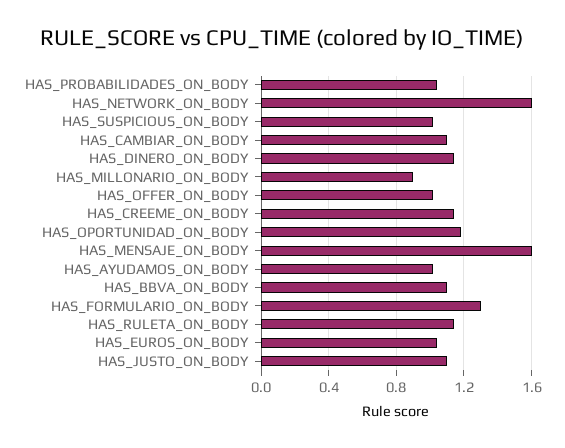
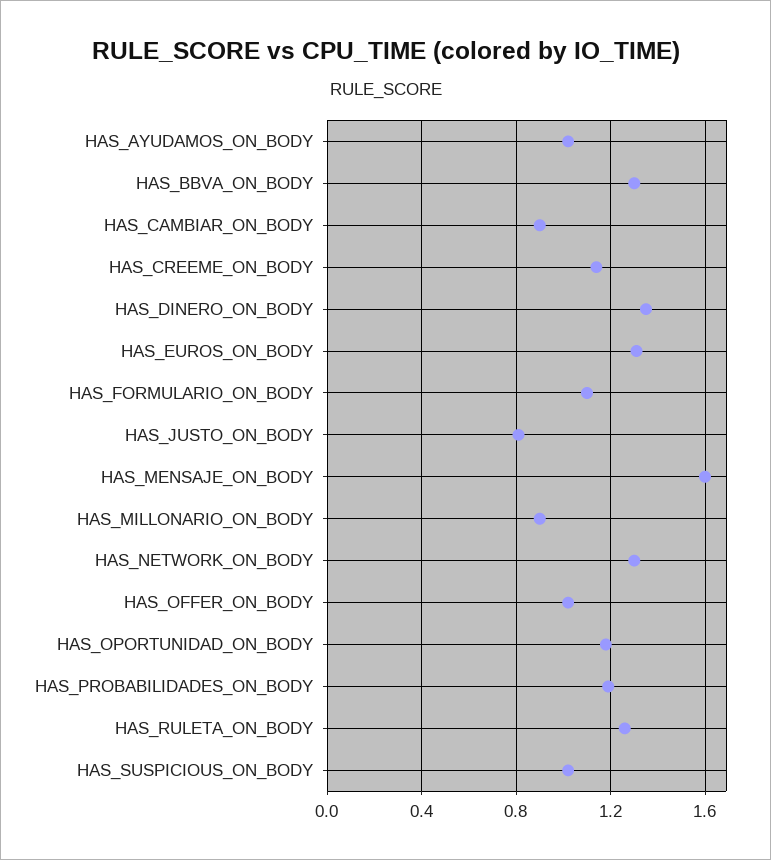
HAS_PROBABILIDADES_ON_BODY: 1.05 -> 1.2
HAS_NETWORK_ON_BODY: 1.6 -> 1.3
HAS_CAMBIAR_ON_BODY: 1.1 -> 0.9
HAS_DINERO_ON_BODY: 1.15 -> 1.35
HAS_BBVA_ON_BODY: 1.1 -> 1.3
HAS_FORMULARIO_ON_BODY: 1.3 -> 1.1
HAS_RULETA_ON_BODY: 1.15 -> 1.25
HAS_EUROS_ON_BODY: 1.05 -> 1.3
HAS_JUSTO_ON_BODY: 1.1 -> 0.8

